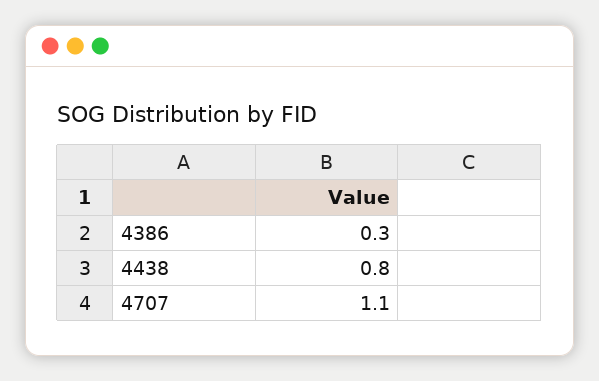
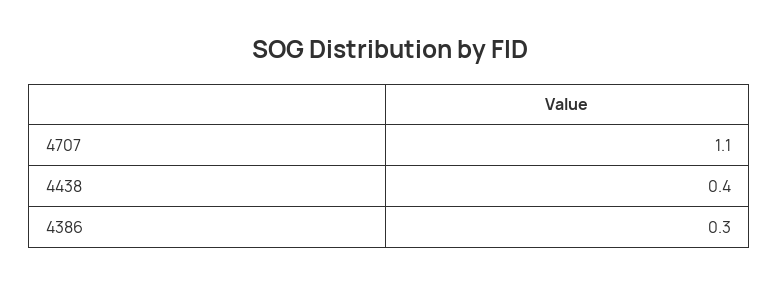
4438: 0.8 -> 0.4

